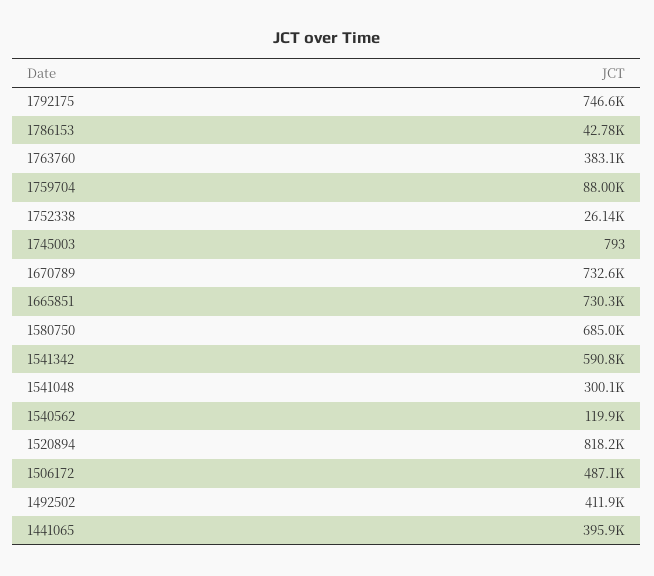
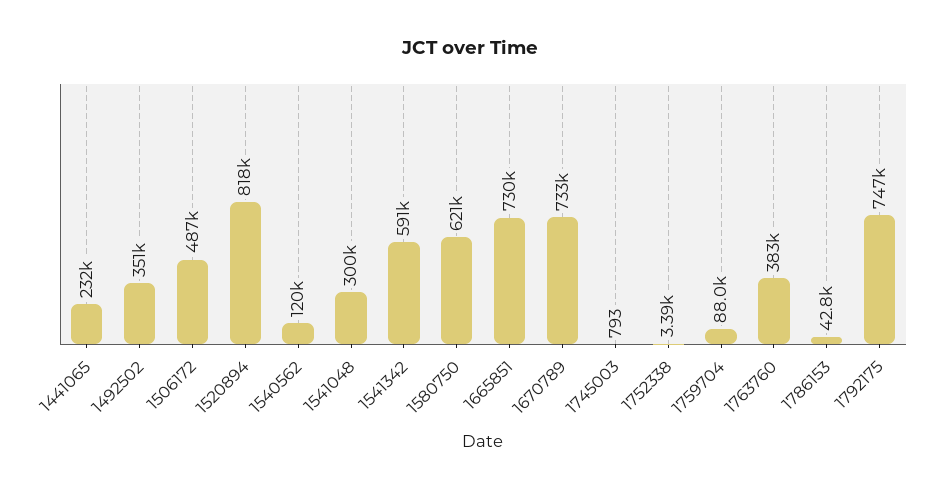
1752338: 26140 -> 3390
1580750: 685000 -> 621000
1492502: 411900 -> 351000
1441065: 395900 -> 232000

